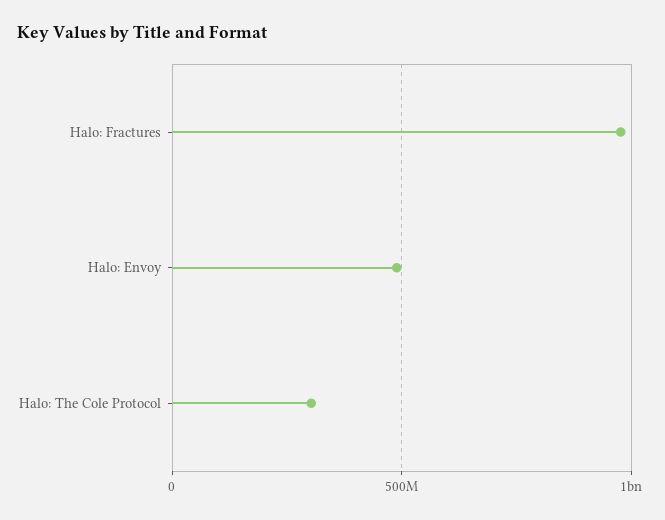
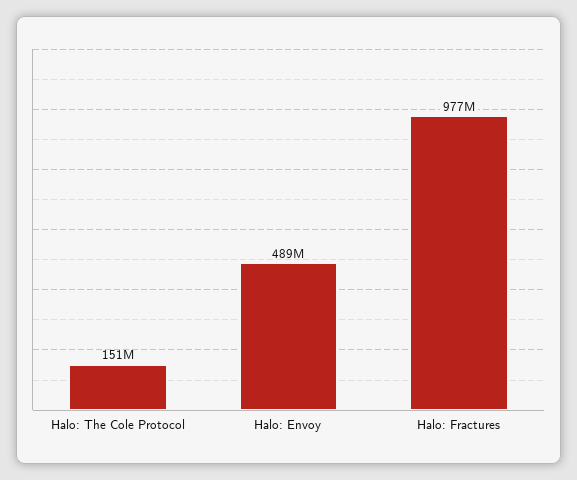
Halo: The Cole Protocol: 300000000 -> 151000000

